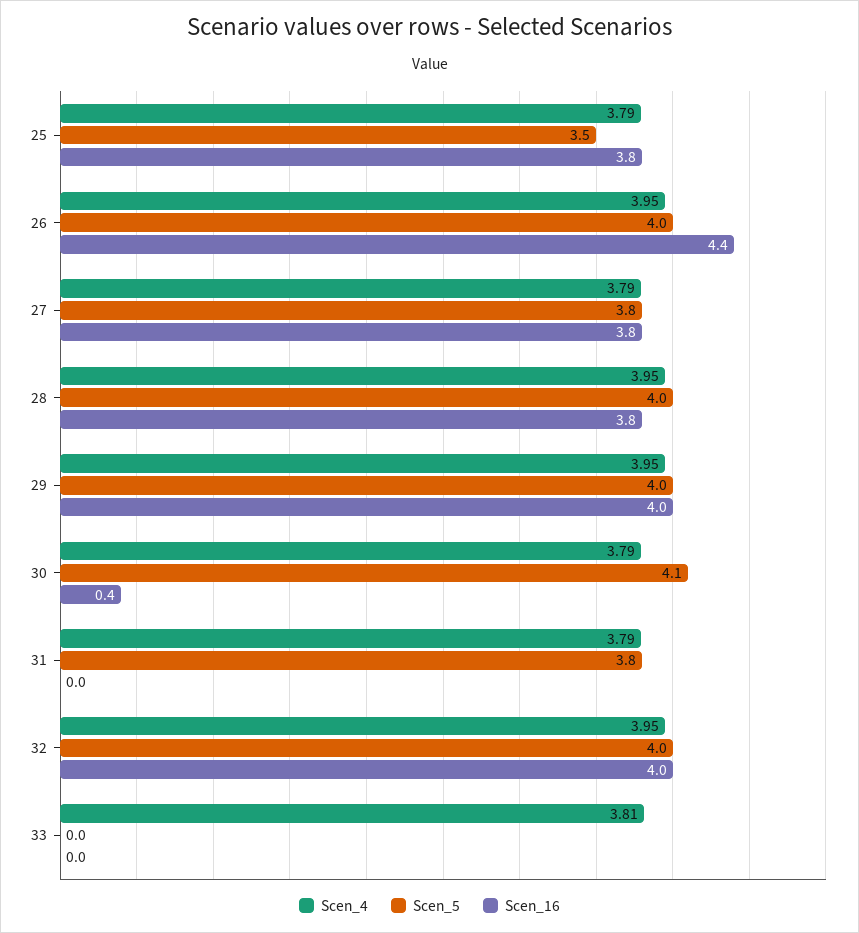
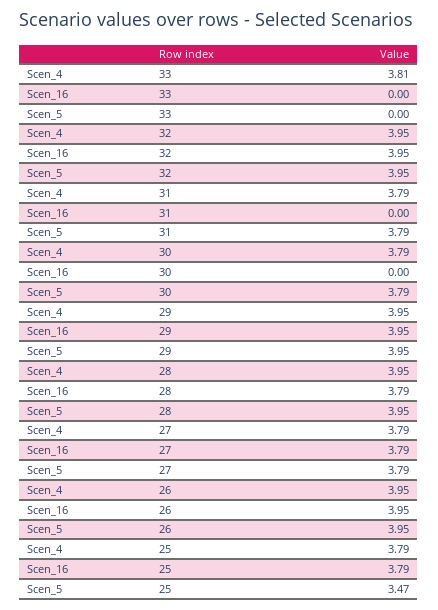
Scen_16, 26: 4.4 -> 3.95
Scen_5, 30: 4.1 -> 3.79
Scen_16, 30: 0.4 -> 0

